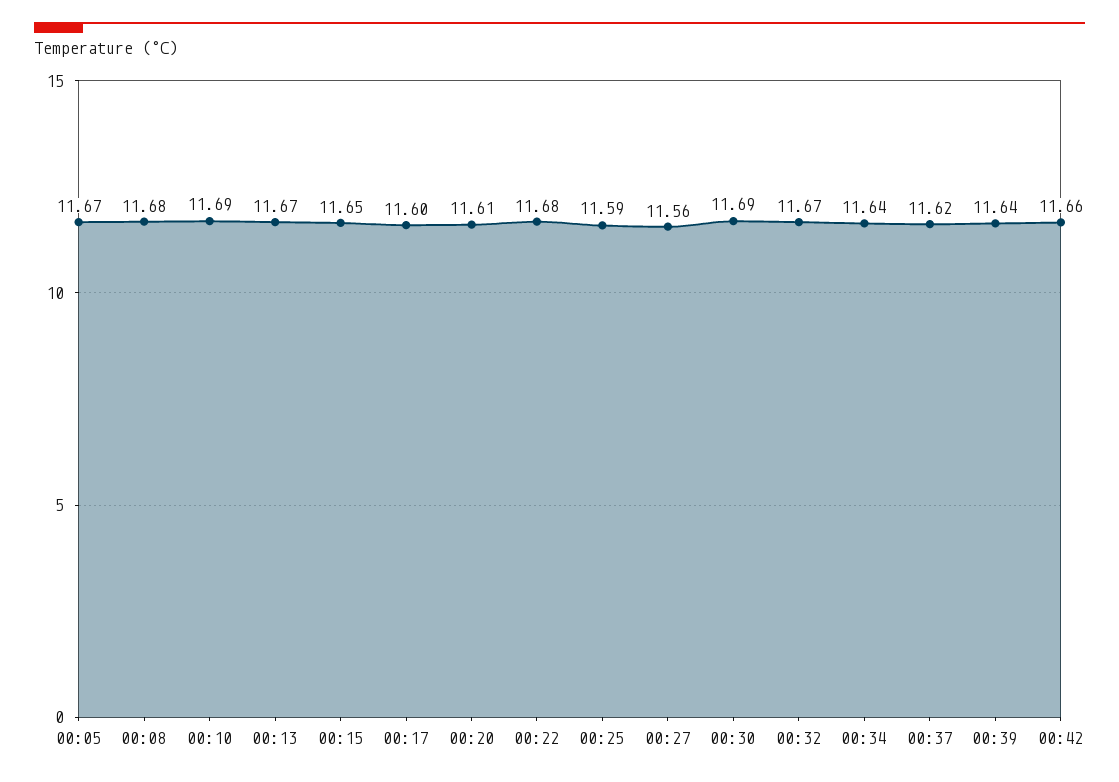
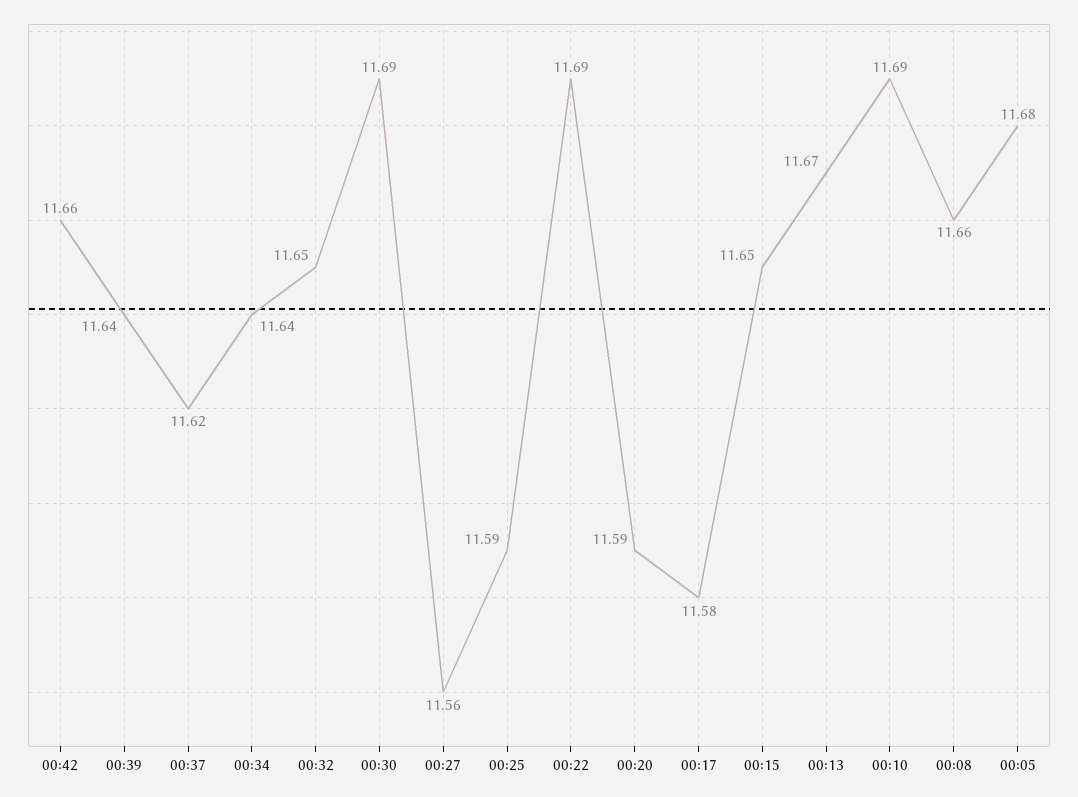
00:05: 11.67 -> 11.68
00:08: 11.68 -> 11.66
00:17: 11.6 -> 11.58
00:20: 11.61 -> 11.59
00:22: 11.68 -> 11.69
00:32: 11.67 -> 11.65

